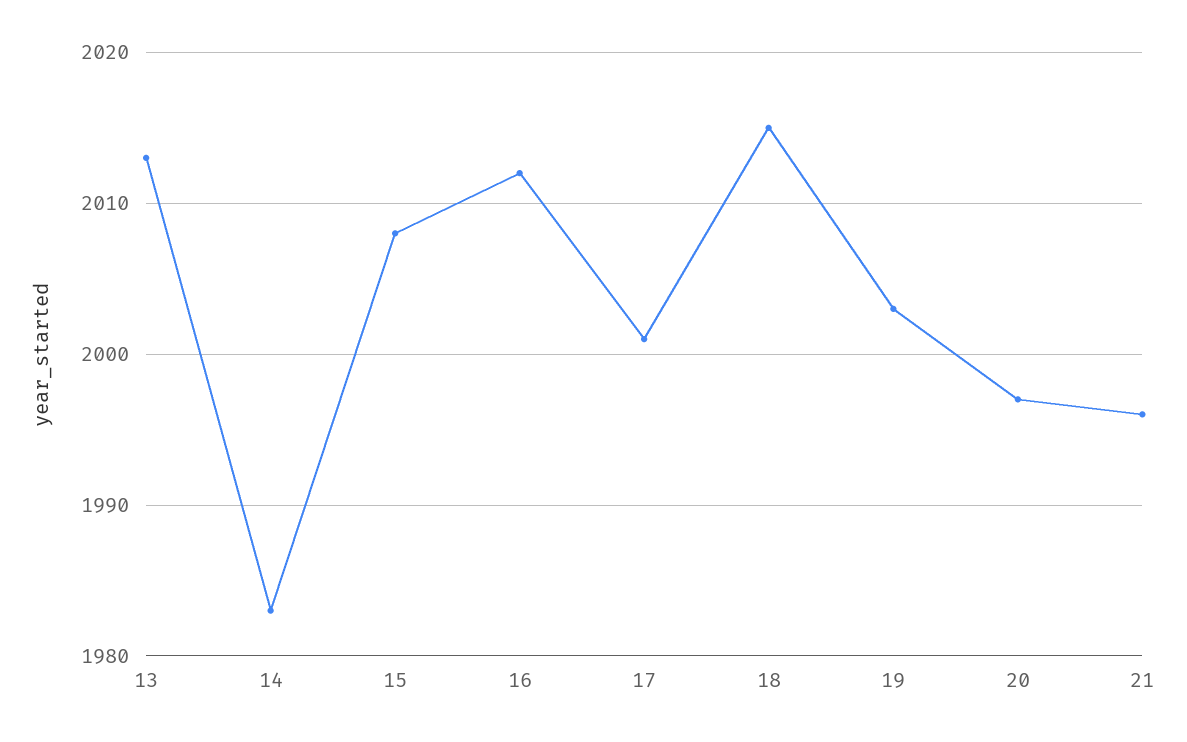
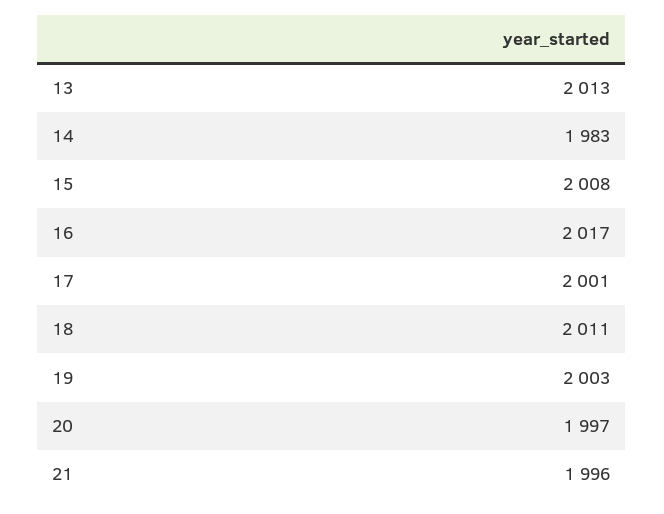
16: 2012 -> 2017
18: 2015 -> 2011

